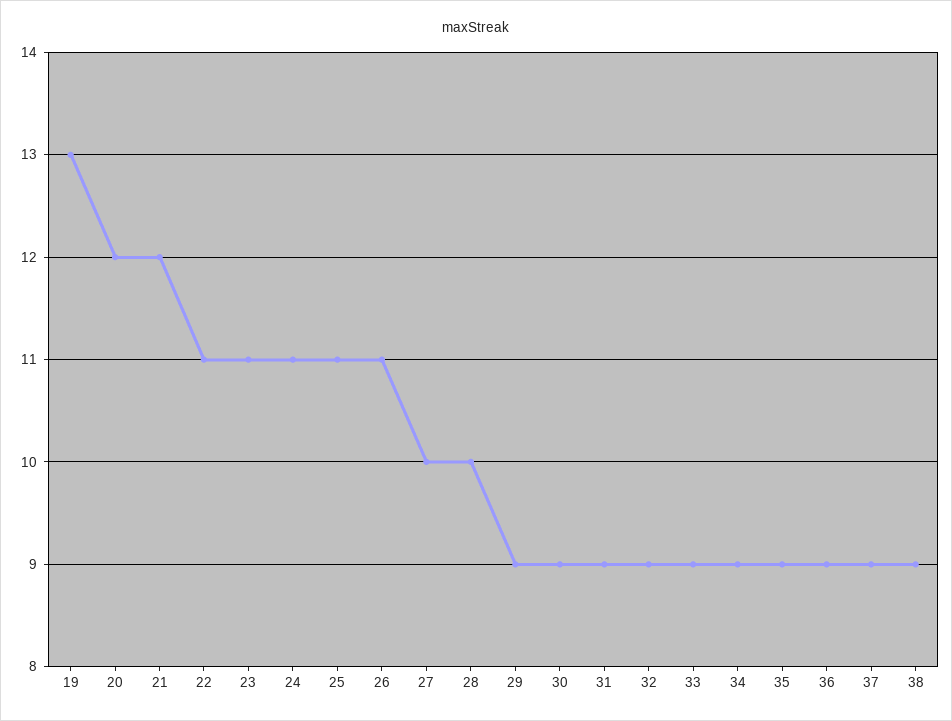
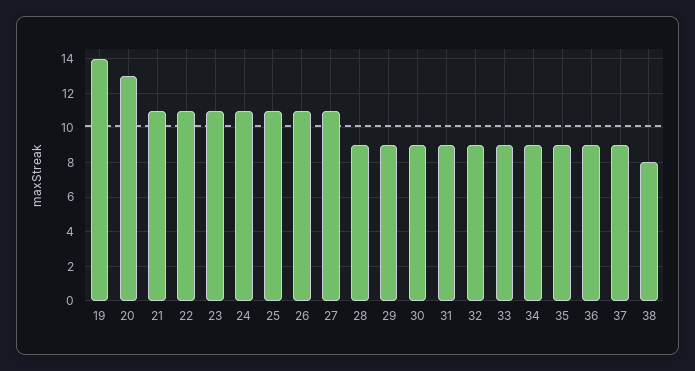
19: 13 -> 14
20: 12 -> 13
21: 12 -> 11
27: 10 -> 11
28: 10 -> 9
38: 9 -> 8

